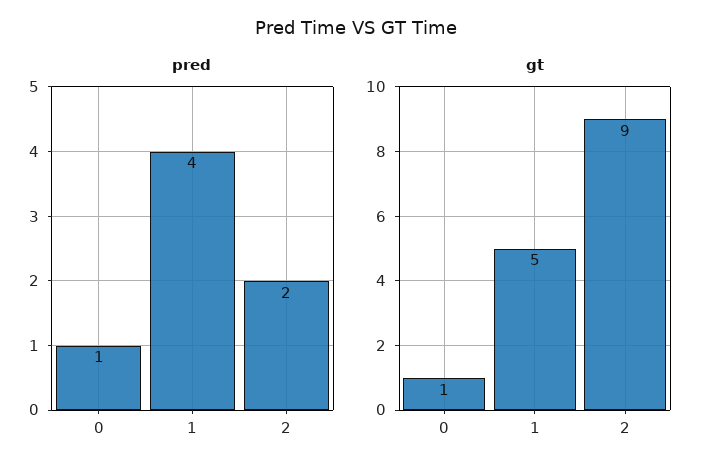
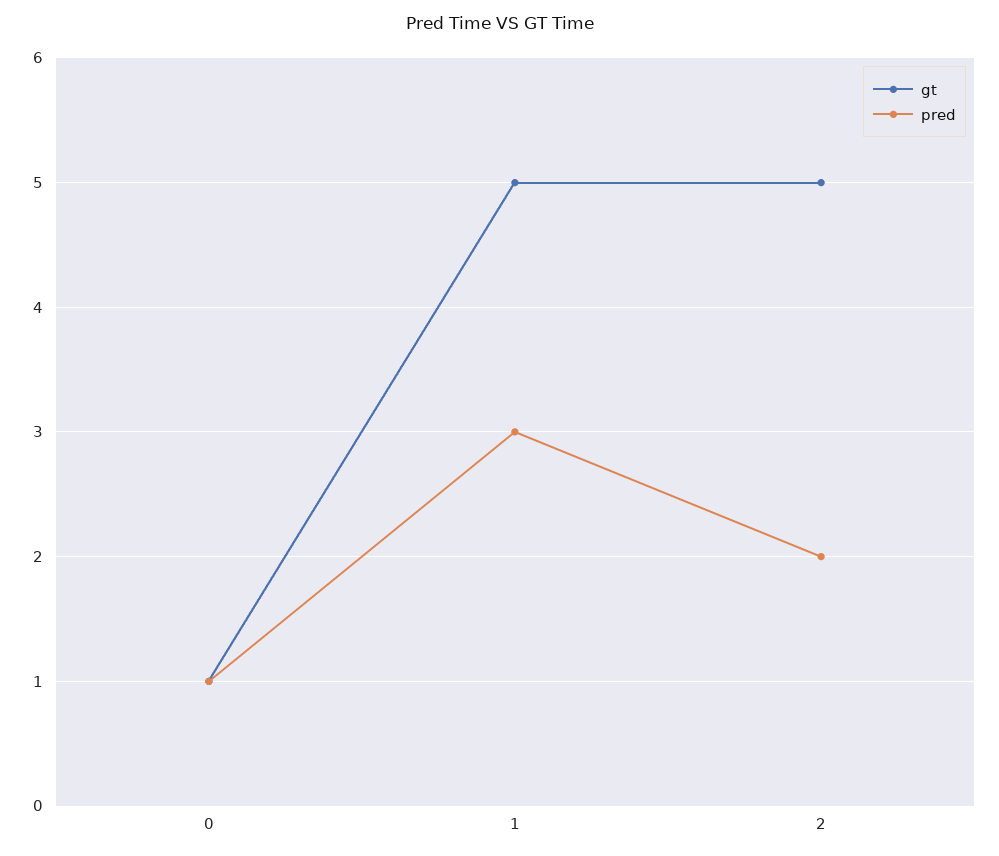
pred, 1: 4 -> 3
gt, 2: 9 -> 5

